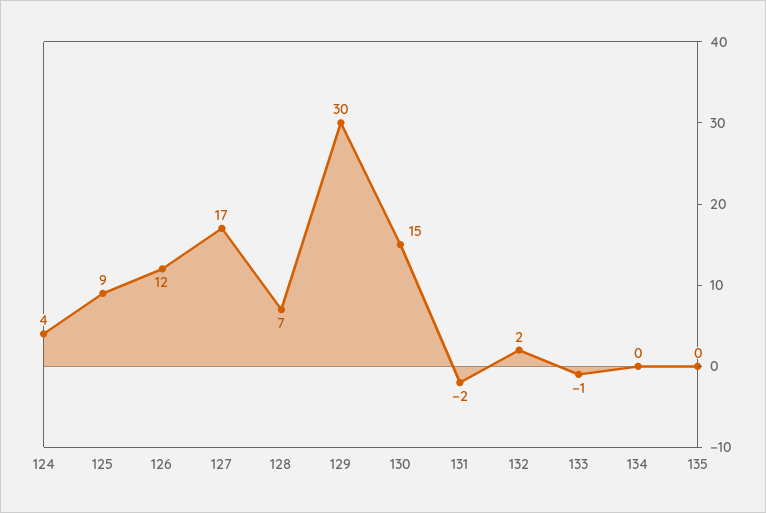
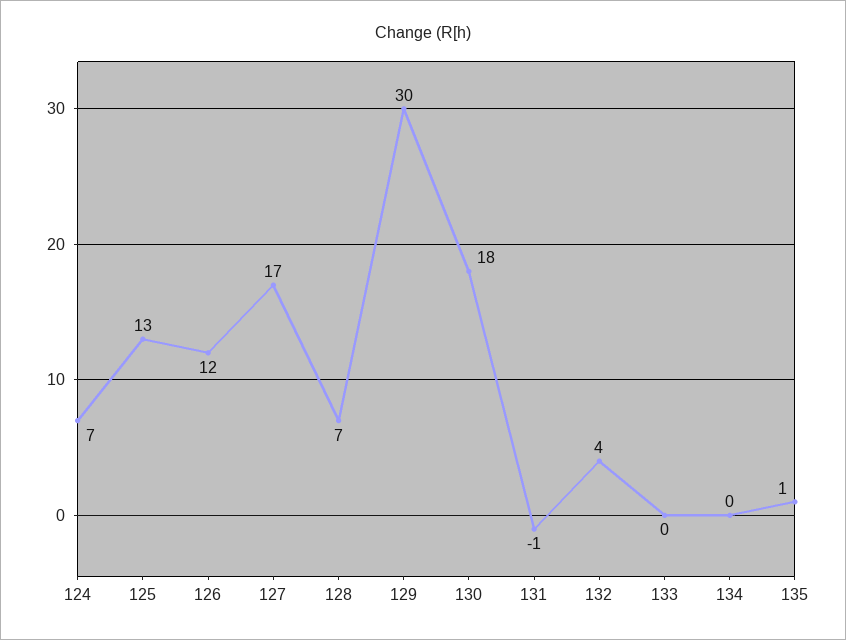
124: 4 -> 7
125: 9 -> 13
130: 15 -> 18
131: -2 -> -1
132: 2 -> 4
133: -1 -> 0
135: 0 -> 1

